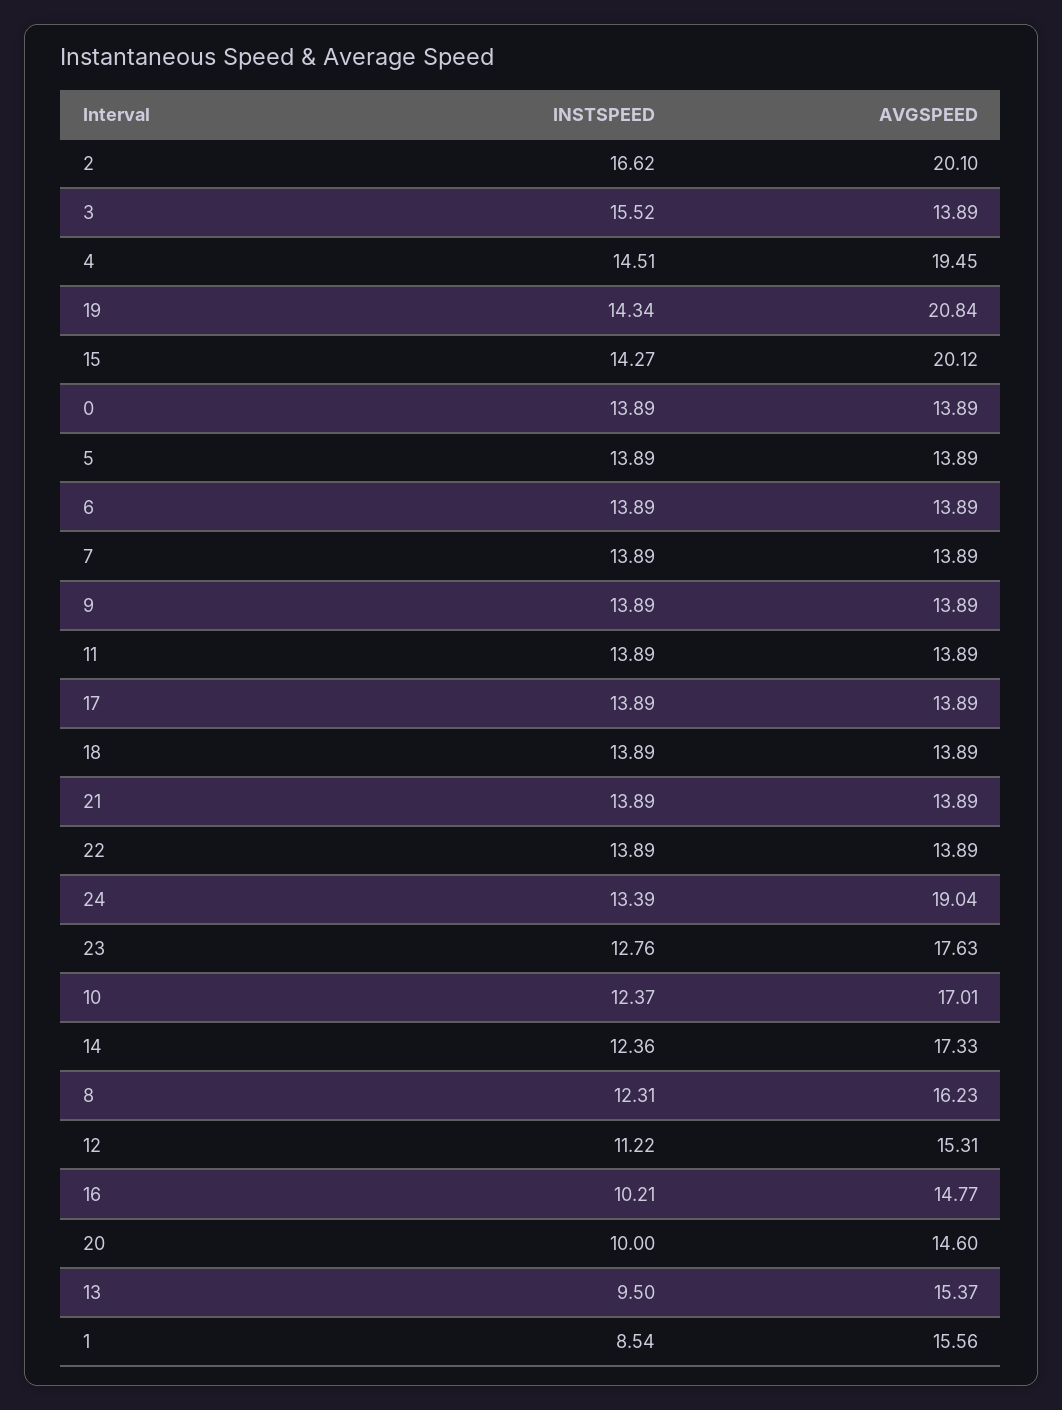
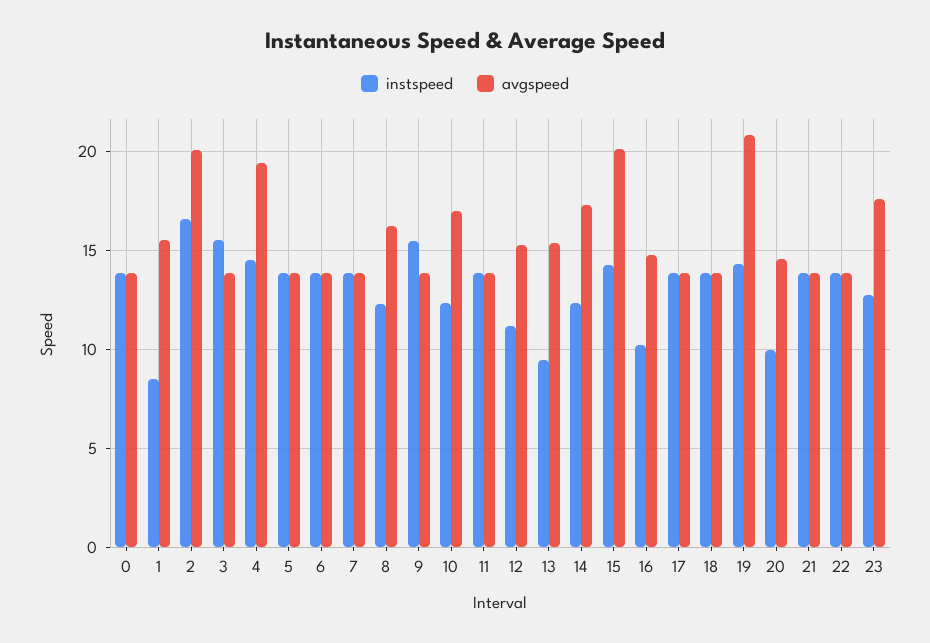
INSTSPEED, 9: 13.89 -> 15.5
INSTSPEED, 24: 13.39 -> none
AVGSPEED, 24: 19.04 -> none

